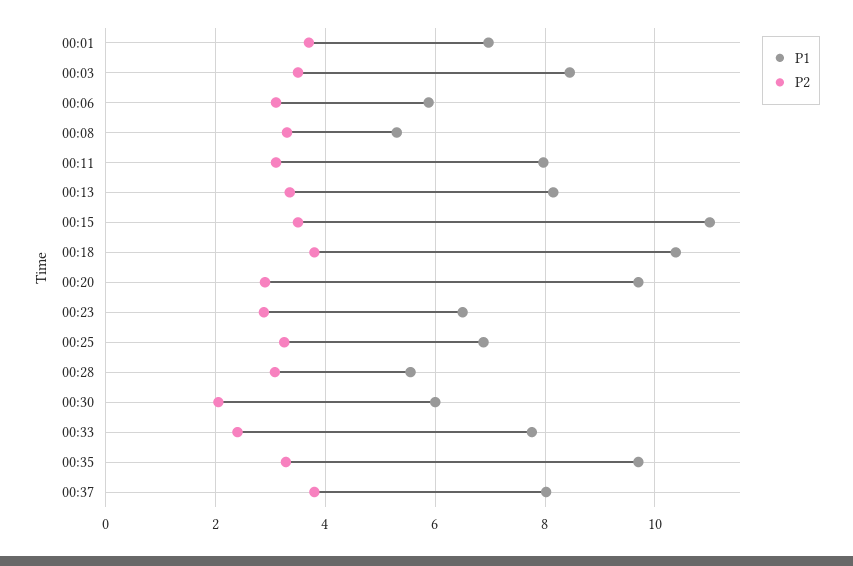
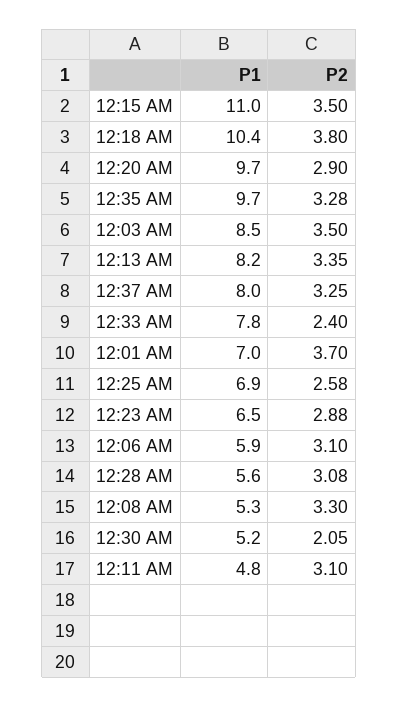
P1, 00:11: 8 -> 4.8
P2, 00:25: 3.2 -> 2.58
P1, 00:30: 6 -> 5.2
P2, 00:37: 3.8 -> 3.25

